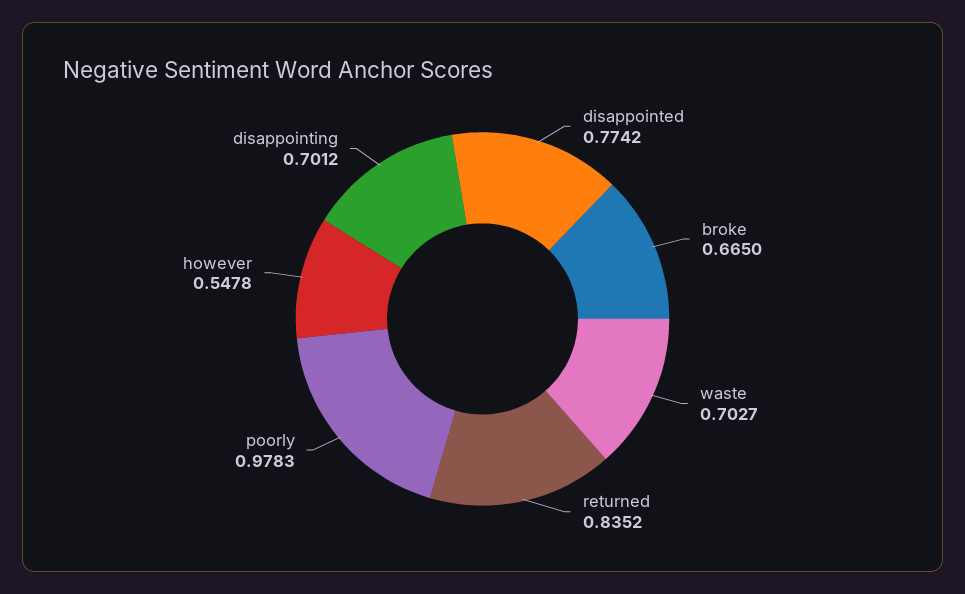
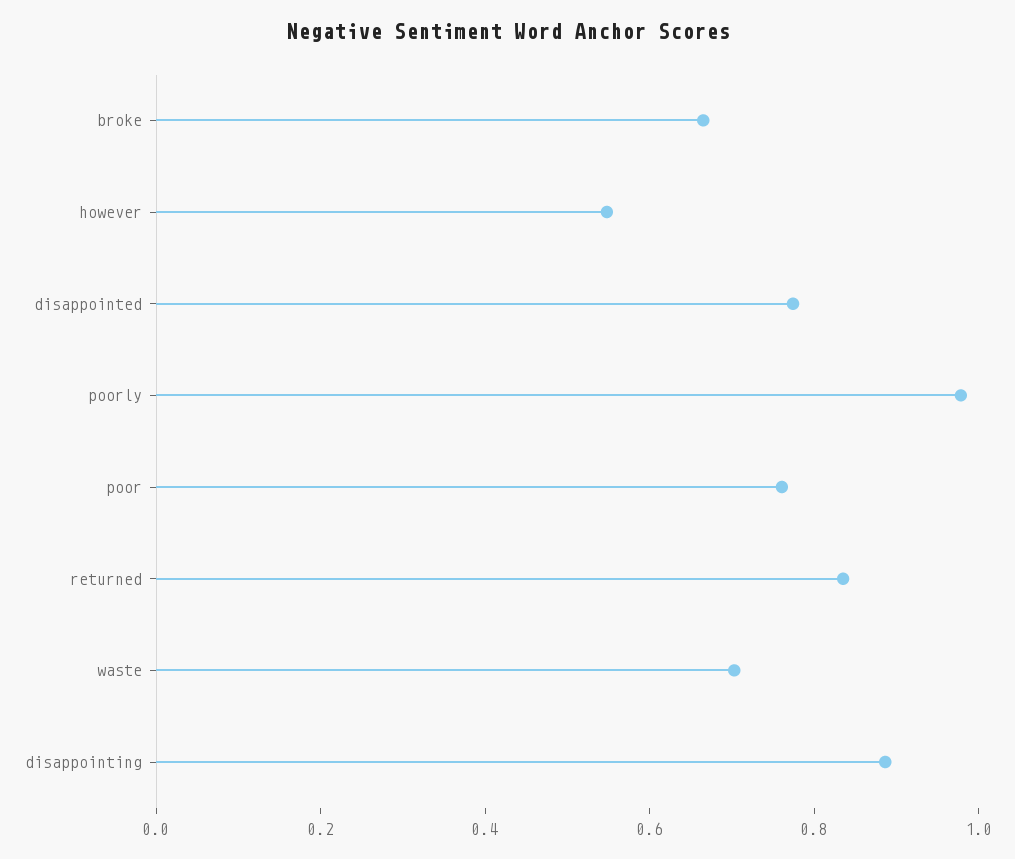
disappointing: 0.7012 -> 0.9
poor: none -> 0.75

